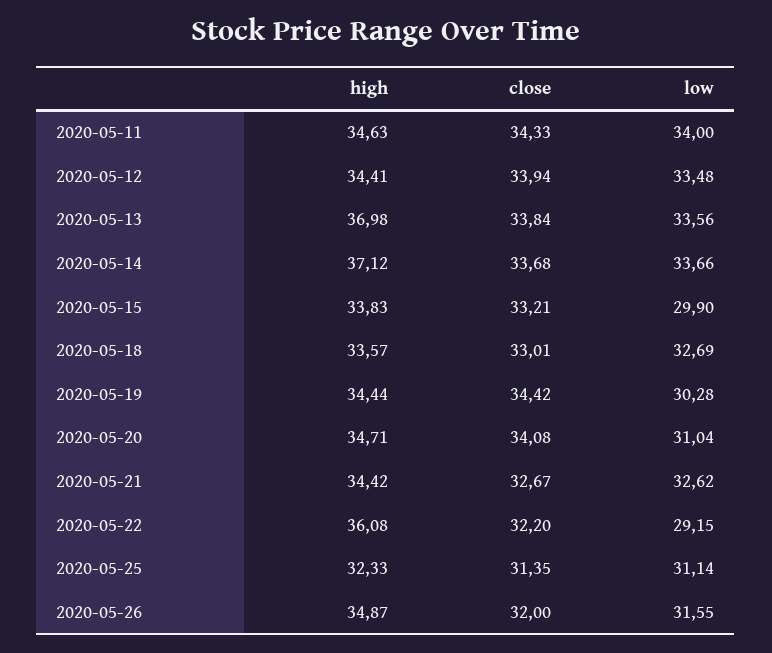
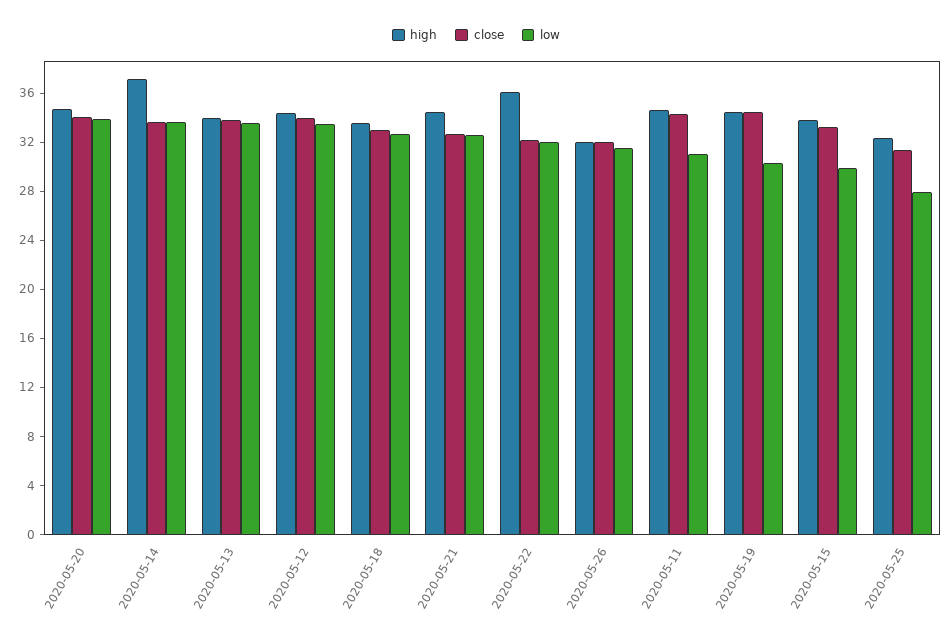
low, 2020-05-11: 34 -> 31
high, 2020-05-13: 36.98 -> 34
low, 2020-05-20: 31.04 -> 34
low, 2020-05-22: 29.15 -> 32
low, 2020-05-25: 31.14 -> 28
high, 2020-05-26: 34.87 -> 32

